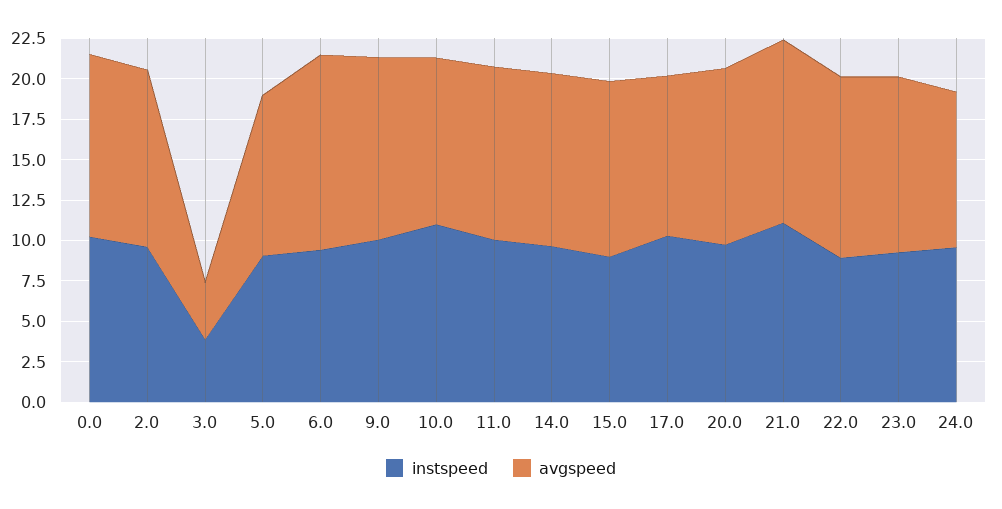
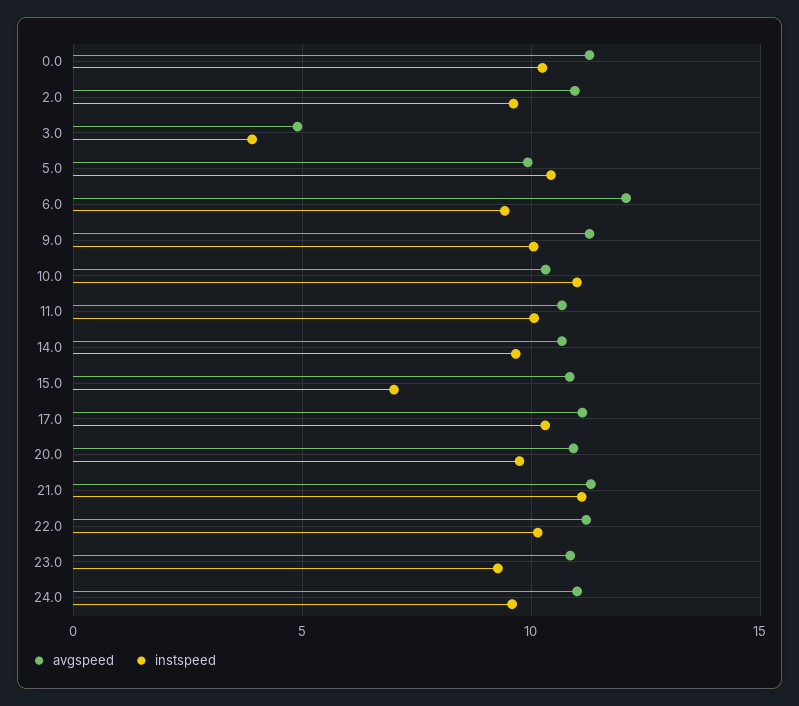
avgspeed, 3.0: 3.5 -> 5
instspeed, 5.0: 9 -> 10.5
instspeed, 15.0: 9 -> 7
avgspeed, 17.0: 10 -> 11
instspeed, 22.0: 9 -> 10
avgspeed, 24.0: 9.5 -> 11

